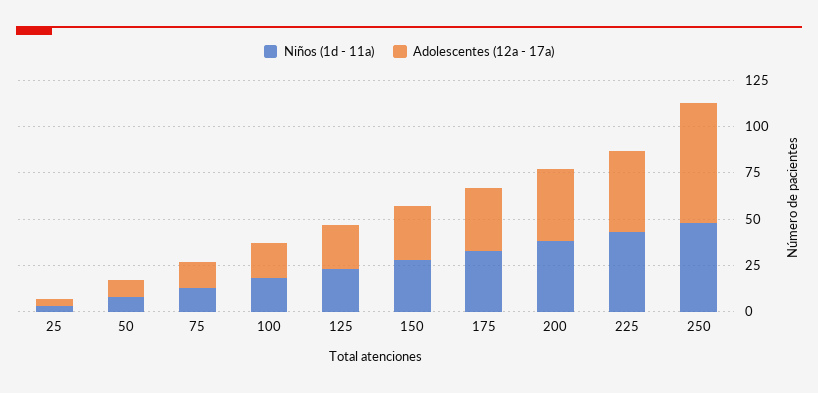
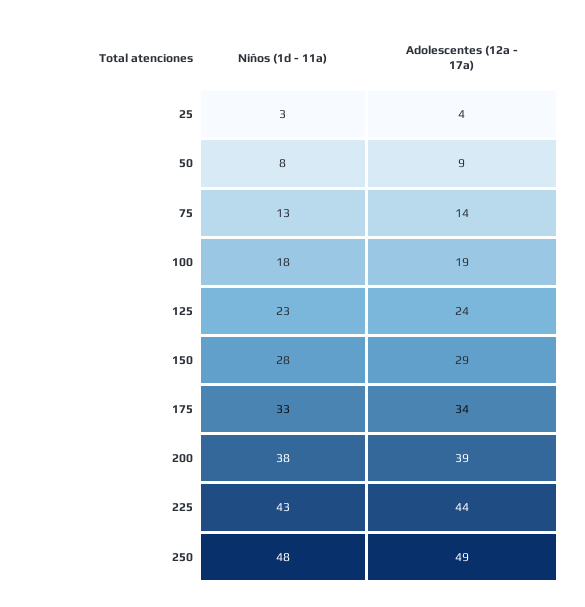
Adolescentes (12a - 17a), 250: 65 -> 49

